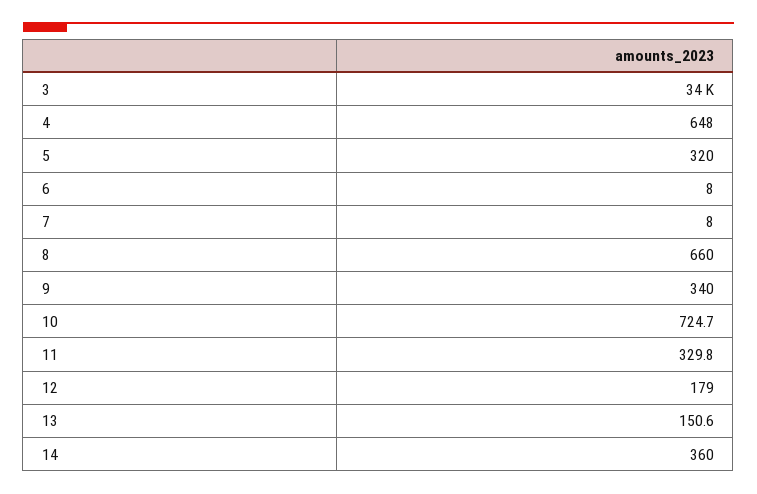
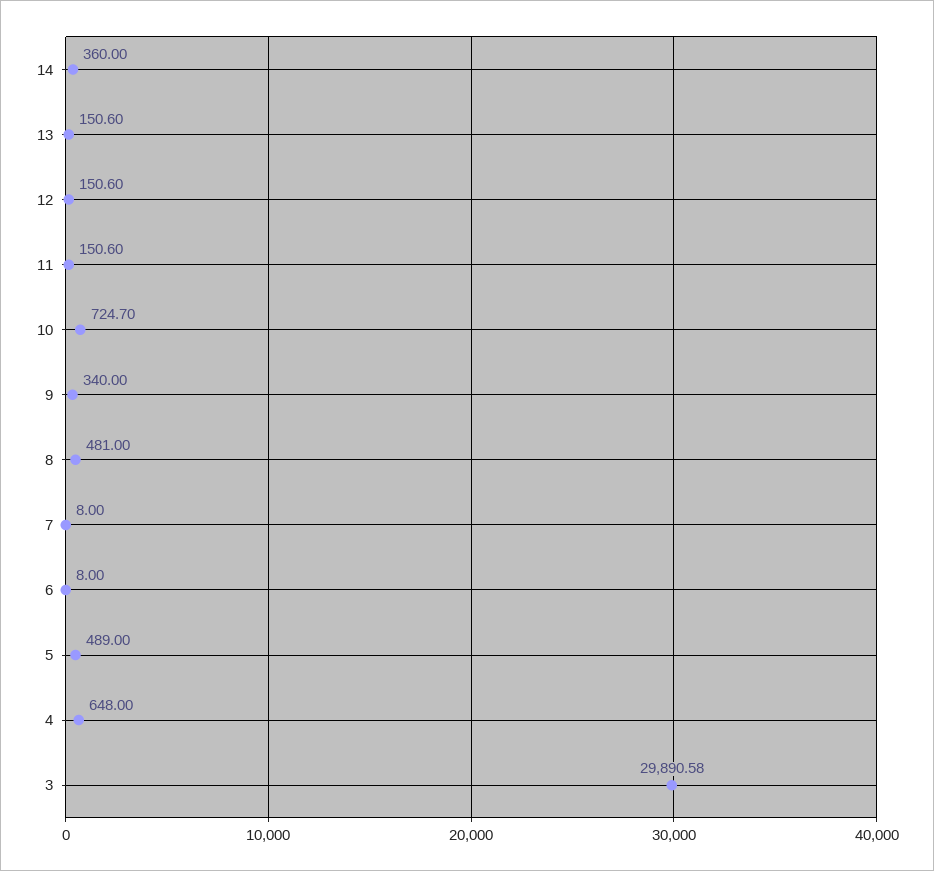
3: 34000 -> 29890.58
5: 320 -> 489
8: 660 -> 481
11: 329.8 -> 150.6
12: 179 -> 150.6

